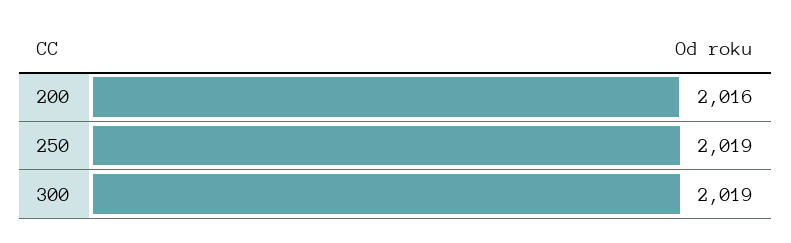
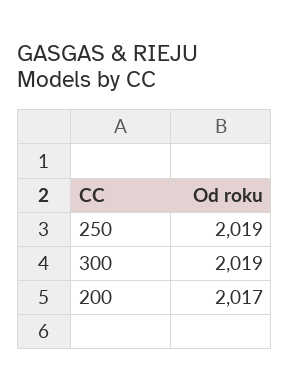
200: 2016 -> 2017

